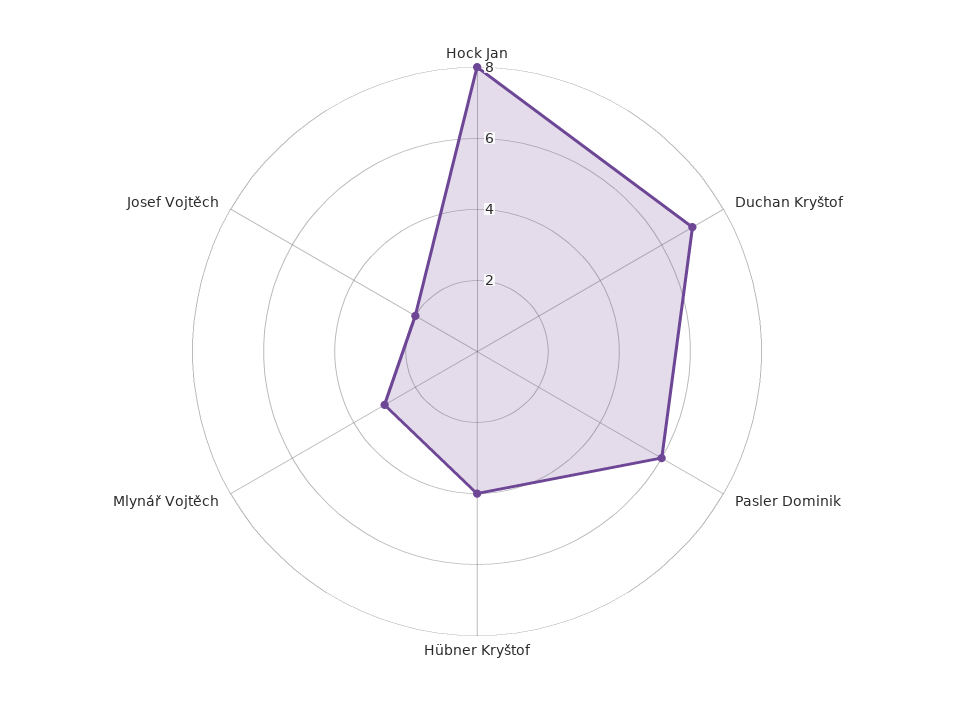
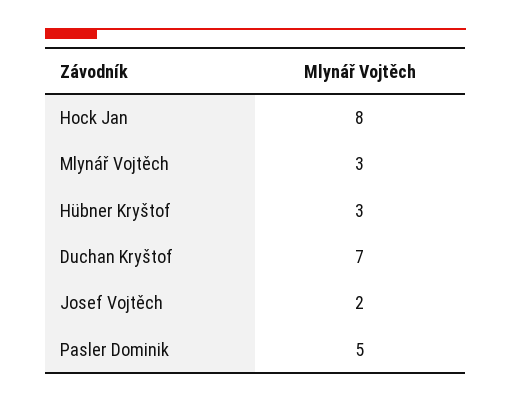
Pasler Dominik: 6 -> 5
Hübner Kryštof: 4 -> 3

